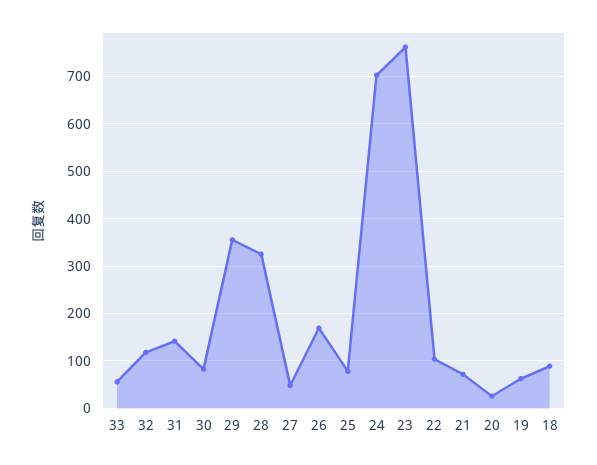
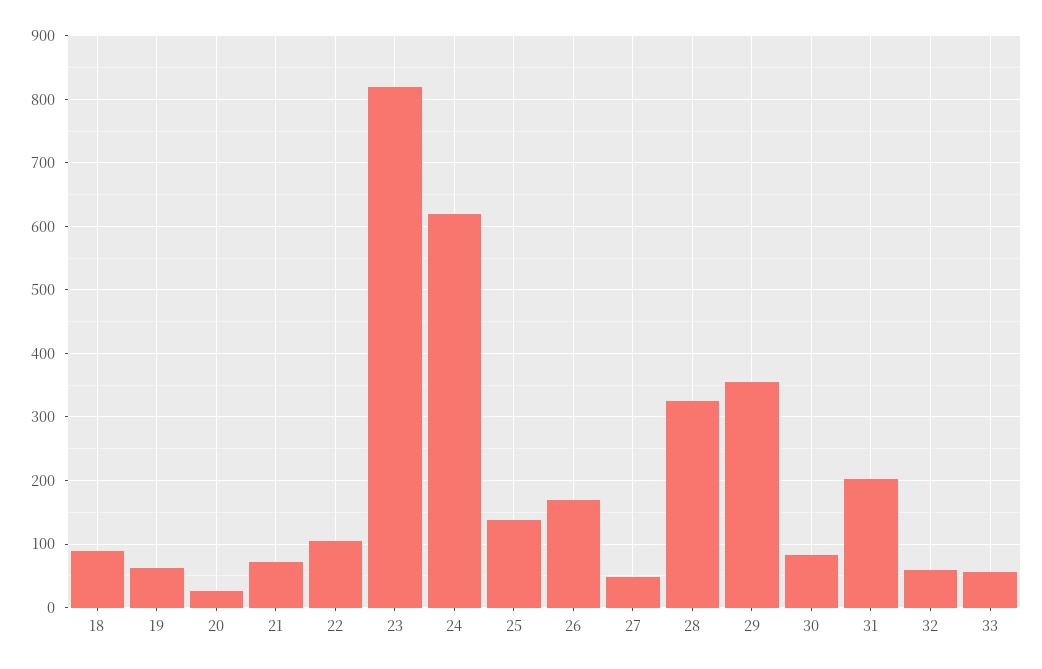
32: 120 -> 60
31: 140 -> 200
25: 80 -> 140
24: 700 -> 620
23: 760 -> 820

